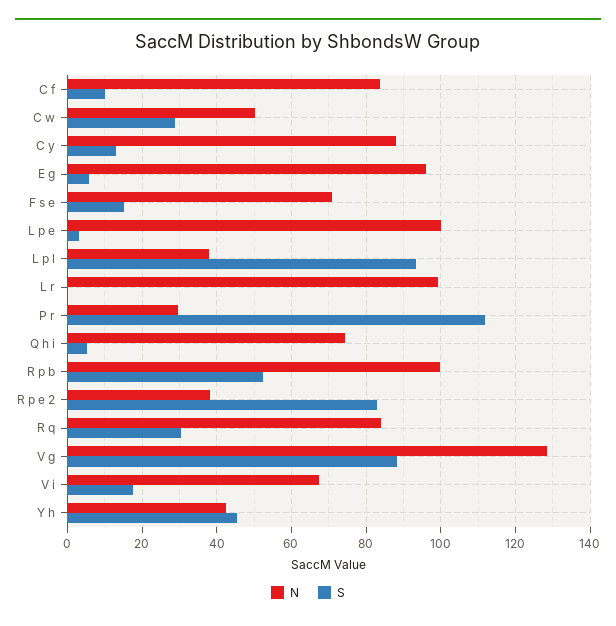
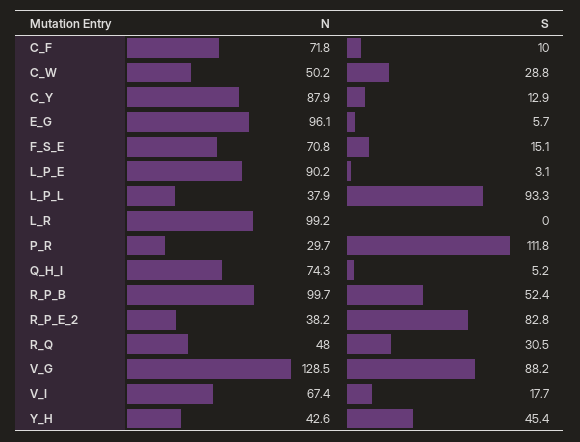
N, C f: 84 -> 71.8
N, L p e: 100 -> 90.2
N, R q: 84 -> 48

